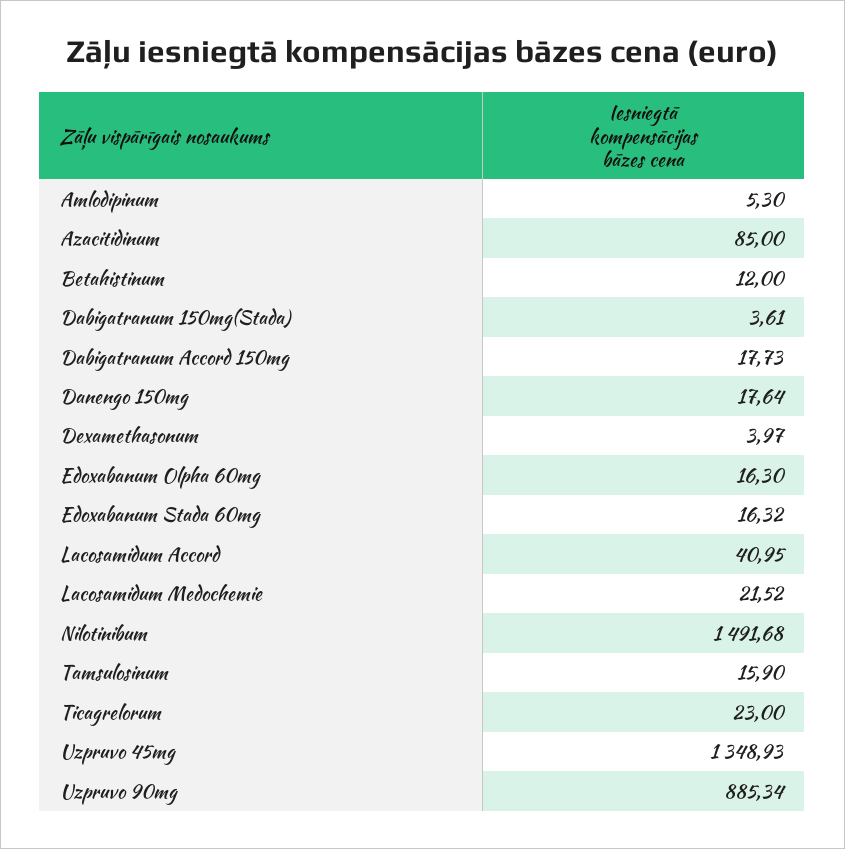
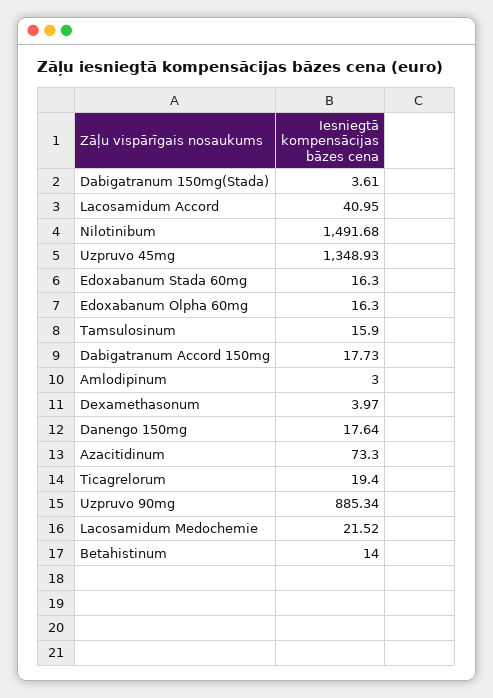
Amlodipinum: 5.3 -> 3
Azacitidinum: 85 -> 73.3
Betahistinum: 12 -> 14
Edoxabanum Stada 60mg: 16.32 -> 16.3
Ticagrelorum: 23 -> 19.4

